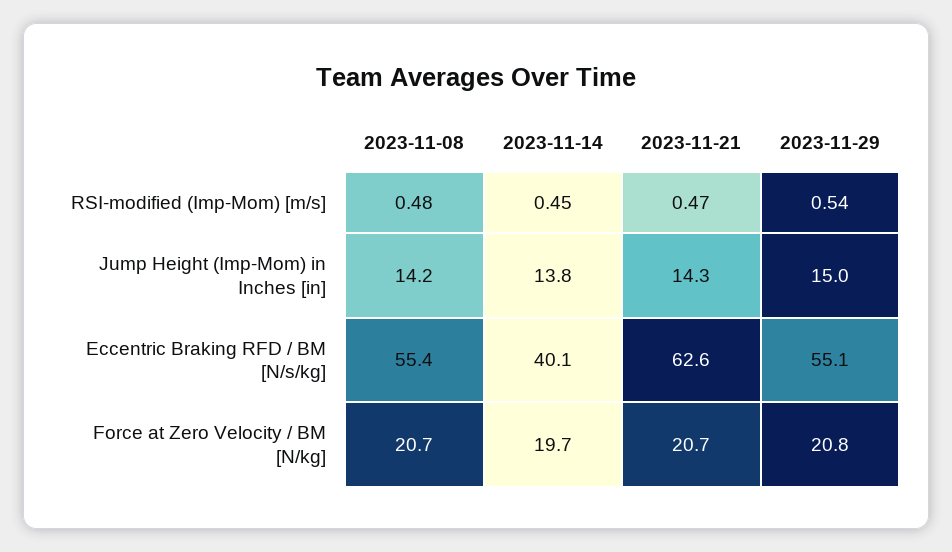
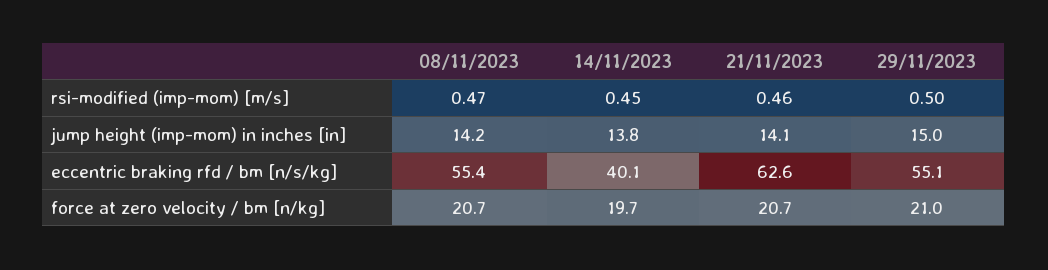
2023-11-08, RSI-modified (Imp-Mom) [m/s]: 0.48 -> 0.47
2023-11-21, RSI-modified (Imp-Mom) [m/s]: 0.47 -> 0.46
2023-11-29, RSI-modified (Imp-Mom) [m/s]: 0.54 -> 0.5
2023-11-21, Jump Height (Imp-Mom) in Inches [in]: 14.3 -> 14.1
2023-11-29, Force at Zero Velocity / BM [N/kg]: 20.8 -> 21

